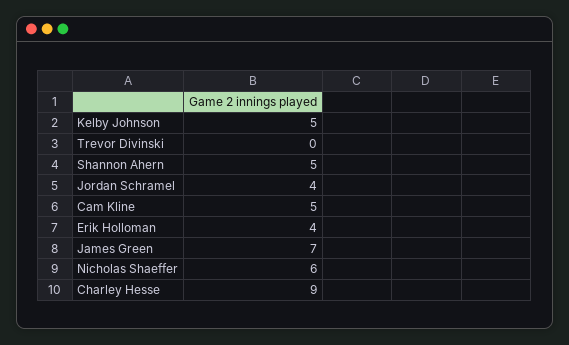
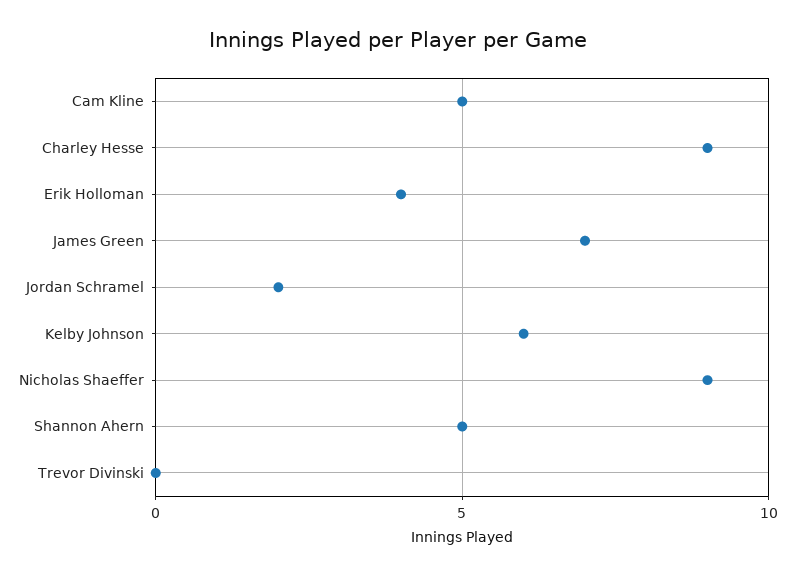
Kelby Johnson: 5 -> 6
Jordan Schramel: 4 -> 2
Nicholas Shaeffer: 6 -> 9

